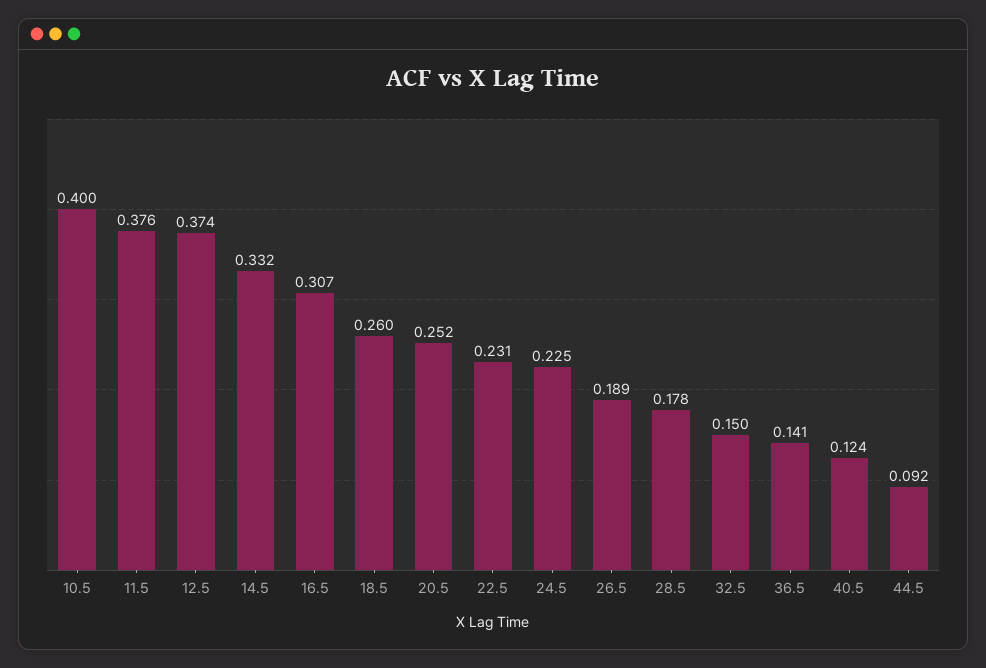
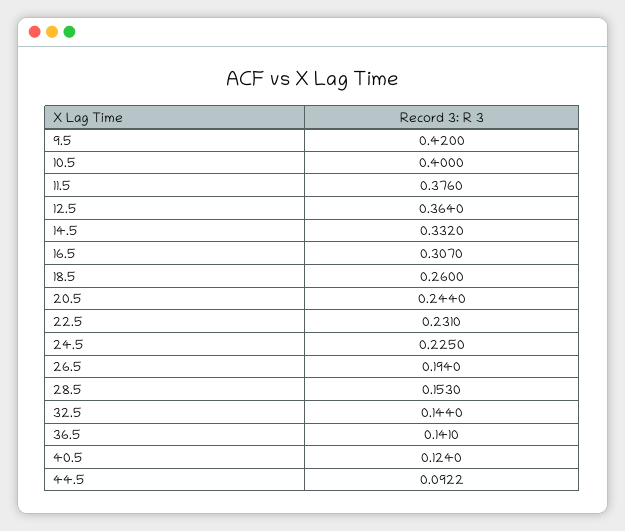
12.5: 0.374 -> 0.364
20.5: 0.252 -> 0.244
26.5: 0.189 -> 0.194
28.5: 0.178 -> 0.153
32.5: 0.15 -> 0.144
9.5: none -> 0.42

